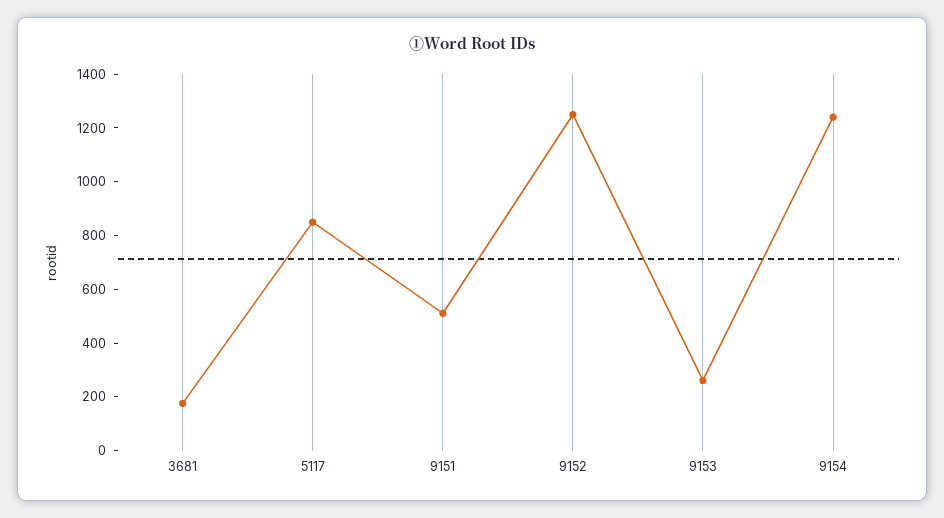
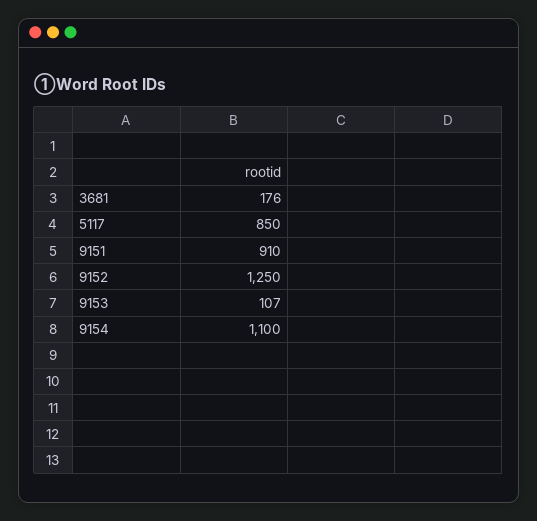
9151: 500 -> 910
9153: 250 -> 107
9154: 1250 -> 1100

